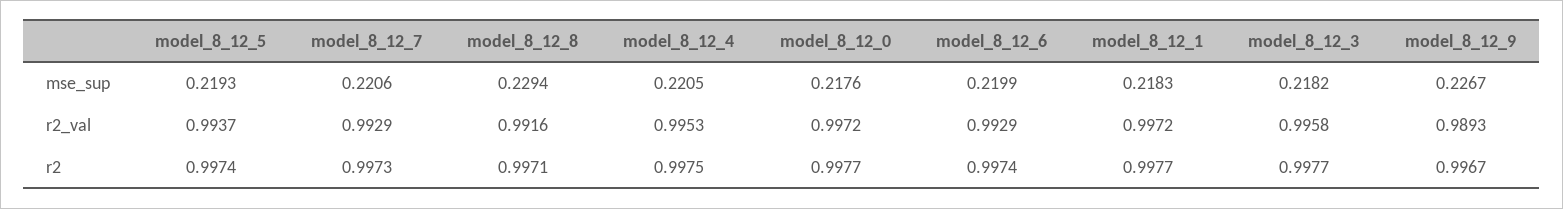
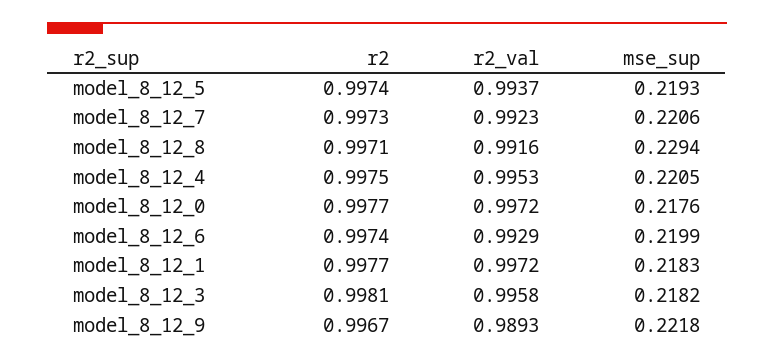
model_8_12_9, mse_sup: 0.2267 -> 0.2218
model_8_12_7, r2_val: 0.9929 -> 0.9923
model_8_12_3, r2: 0.9977 -> 0.9981

